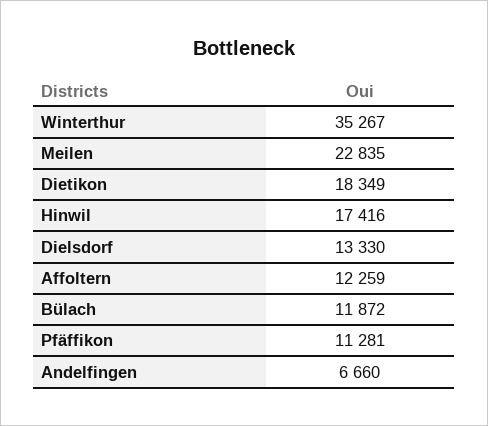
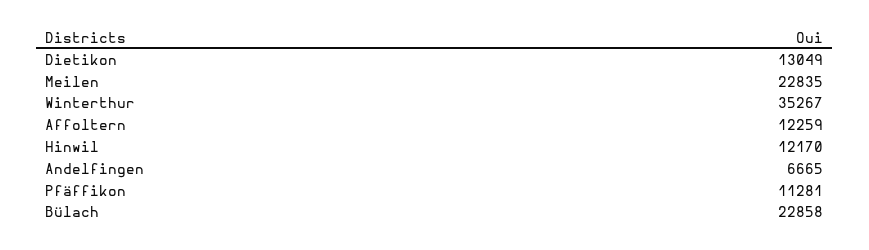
Dietikon: 18349 -> 13049
Hinwil: 17416 -> 12170
Dielsdorf: 13330 -> none
Bülach: 11872 -> 22858
Andelfingen: 6660 -> 6665

